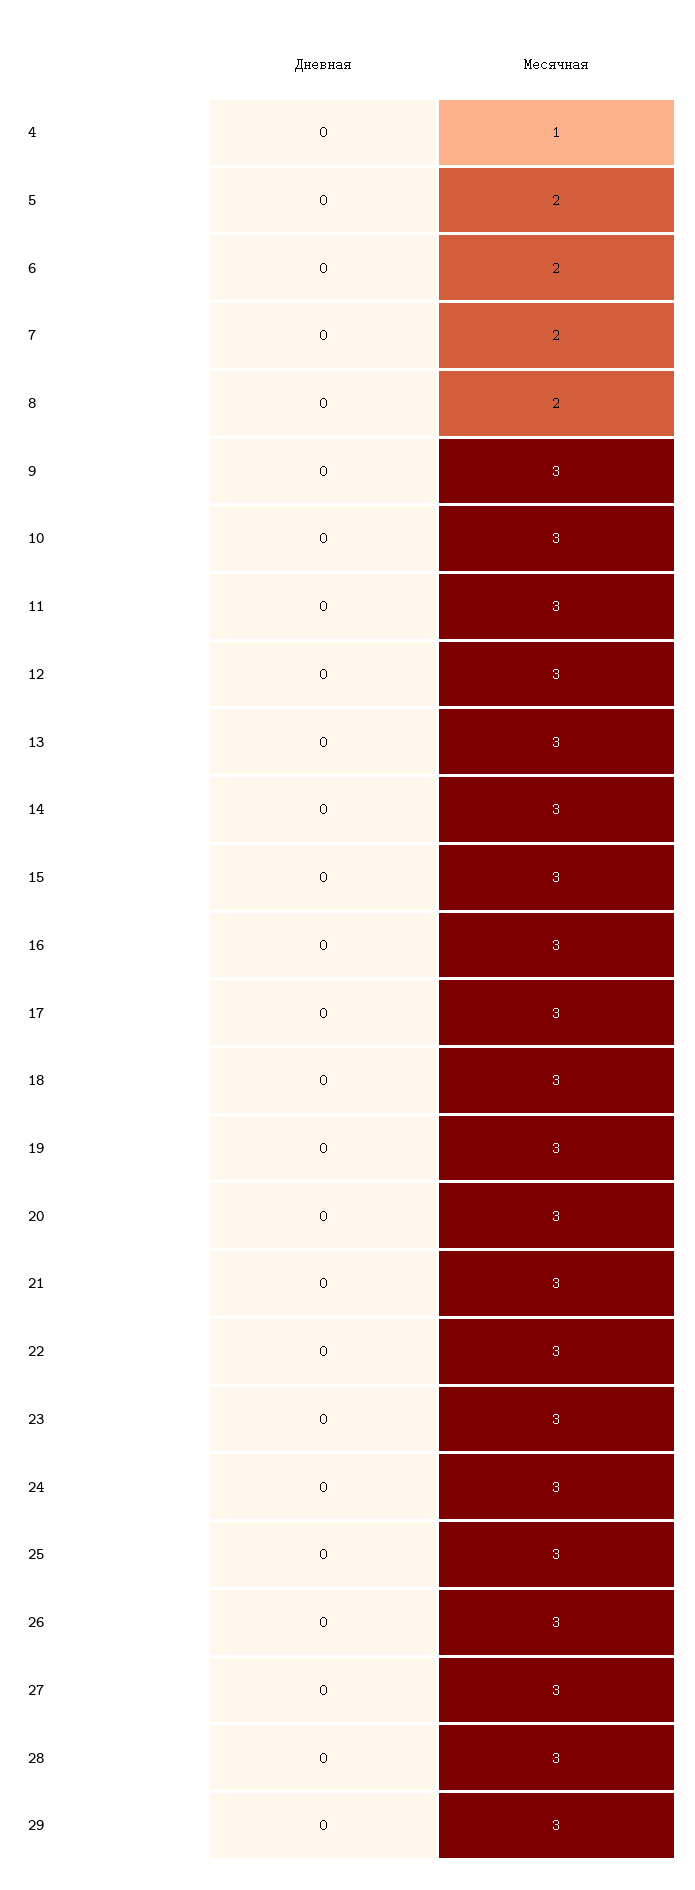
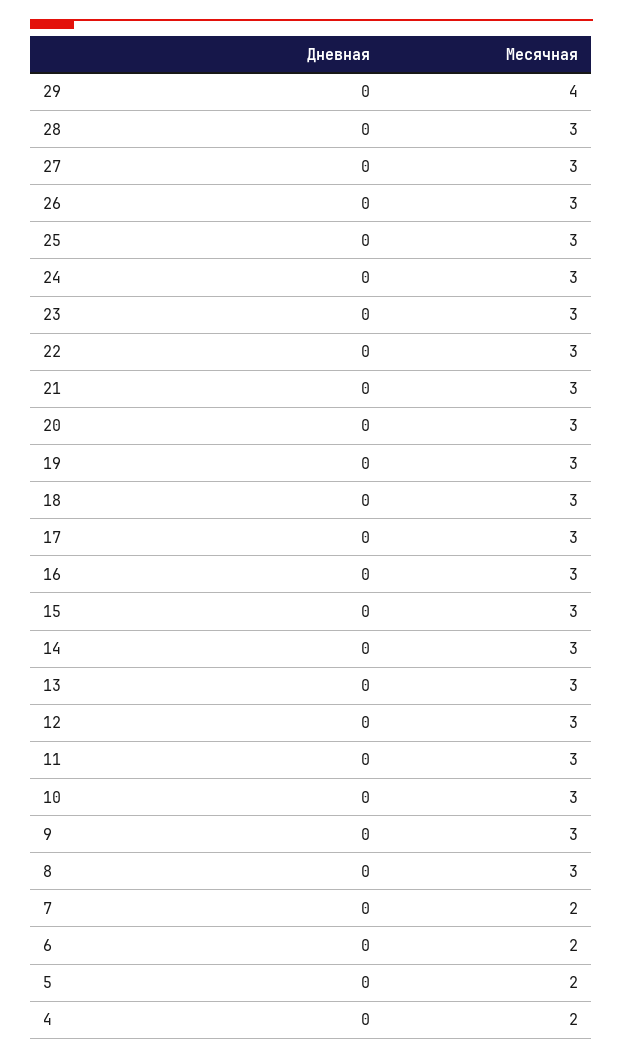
Месячная, 4: 1 -> 2
Месячная, 8: 2 -> 3
Месячная, 29: 3 -> 4

